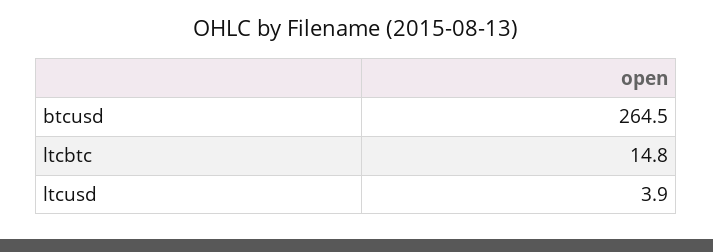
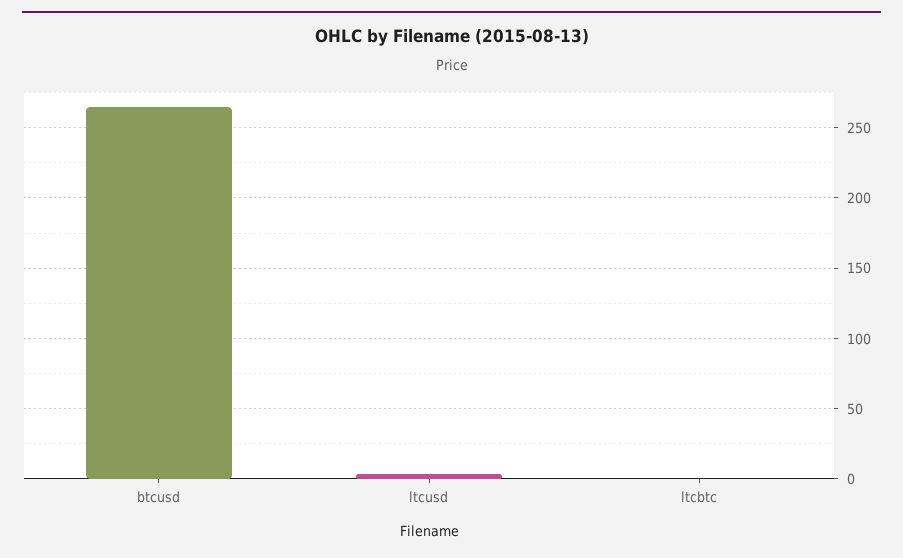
ltcbtc: 14.8 -> 0

